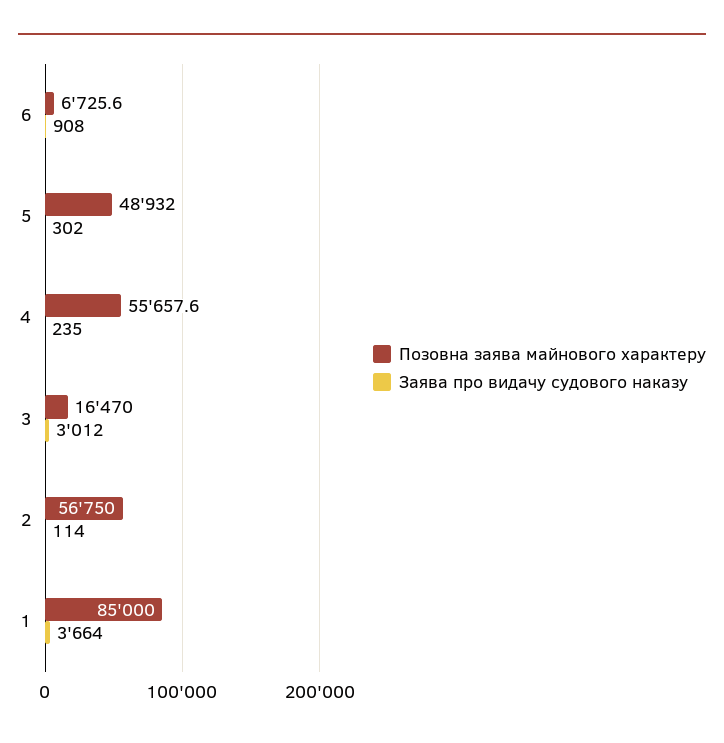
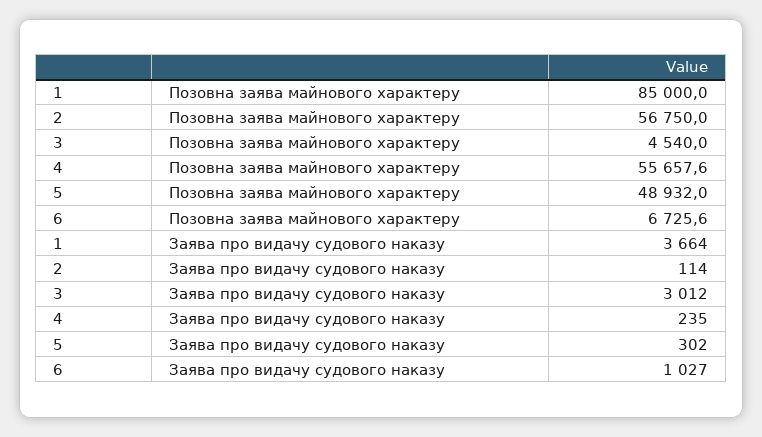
Заява про видачу судового наказу, 6: 908 -> 1027
Позовна заява майнового характеру, 3: 16470 -> 4540

